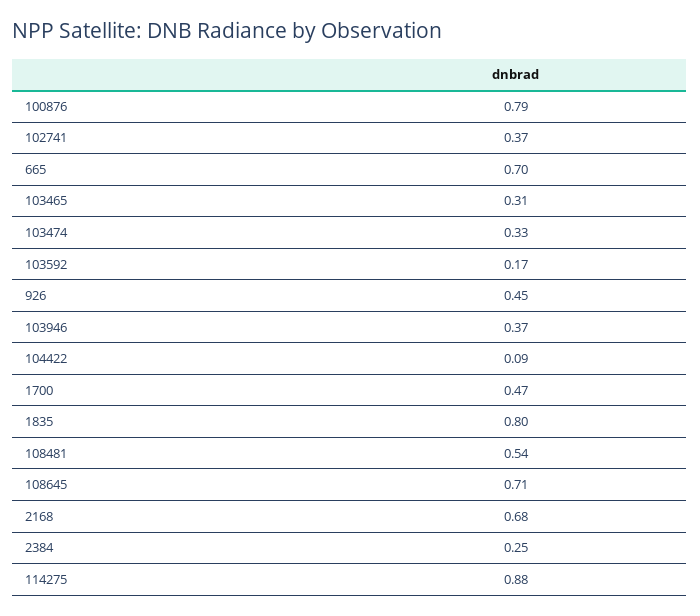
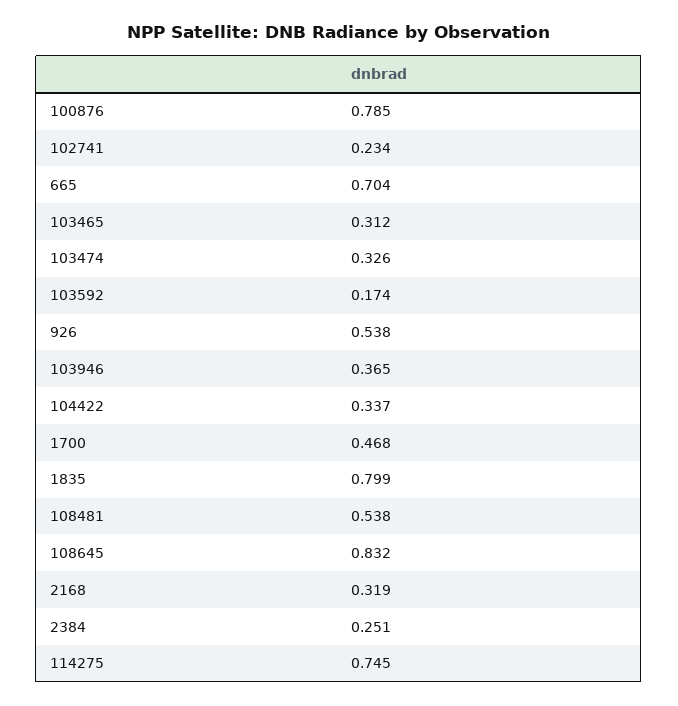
102741: 0.37 -> 0.234
926: 0.45 -> 0.538
104422: 0.09 -> 0.337
108645: 0.71 -> 0.832
2168: 0.68 -> 0.319
114275: 0.88 -> 0.745

